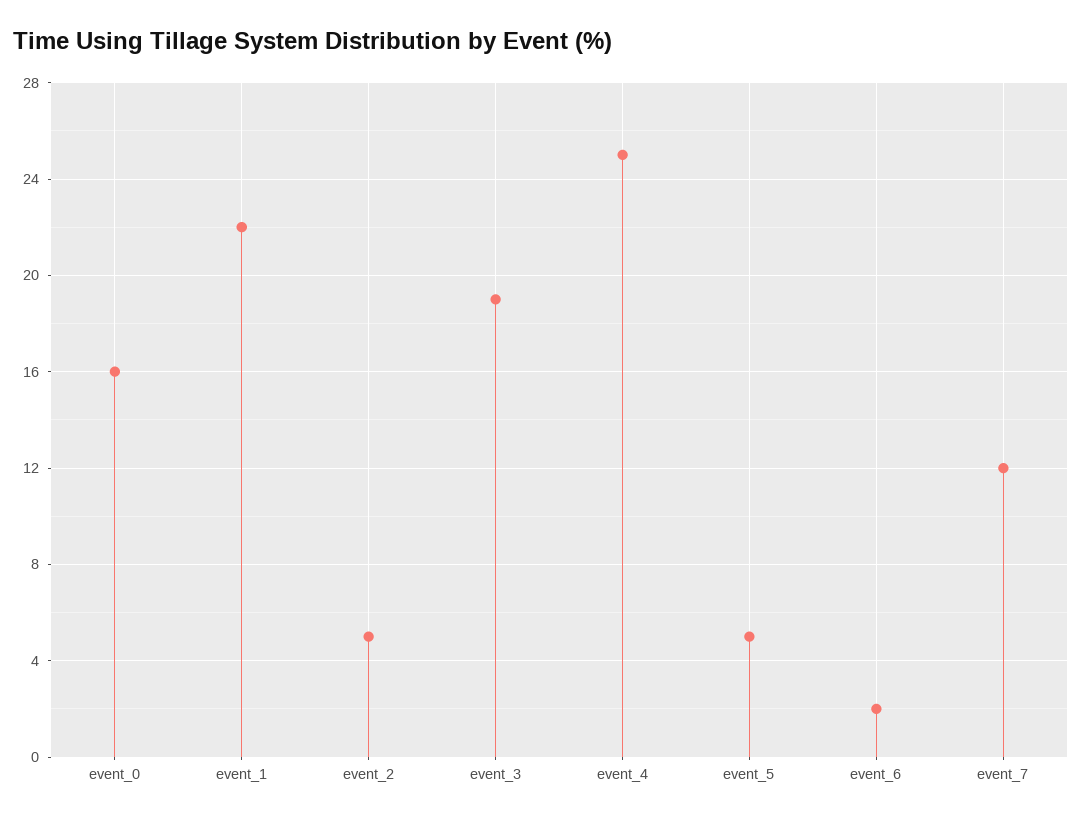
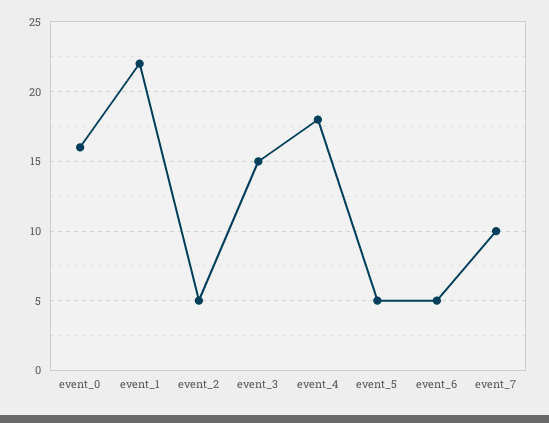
event_3: 19 -> 15
event_4: 25 -> 18
event_6: 2 -> 5
event_7: 12 -> 10

